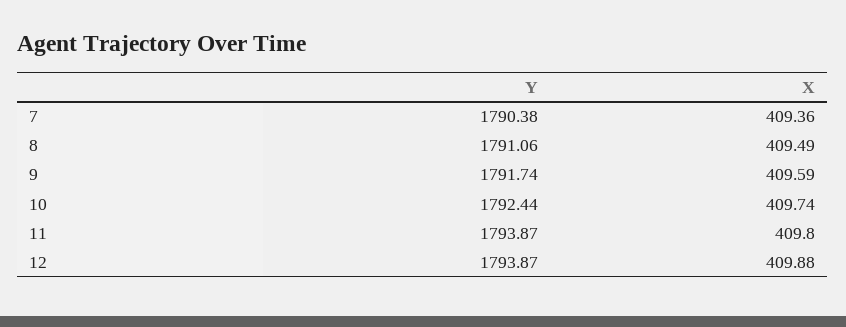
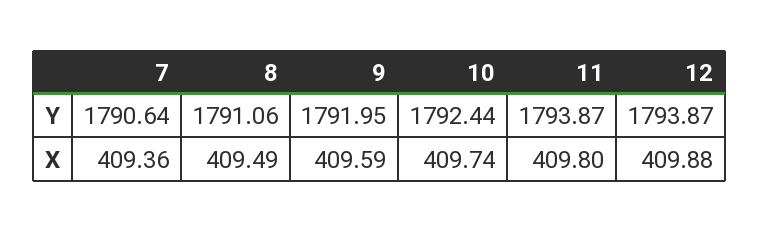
Y, 7: 1790.38 -> 1790.64
Y, 9: 1791.74 -> 1791.95

